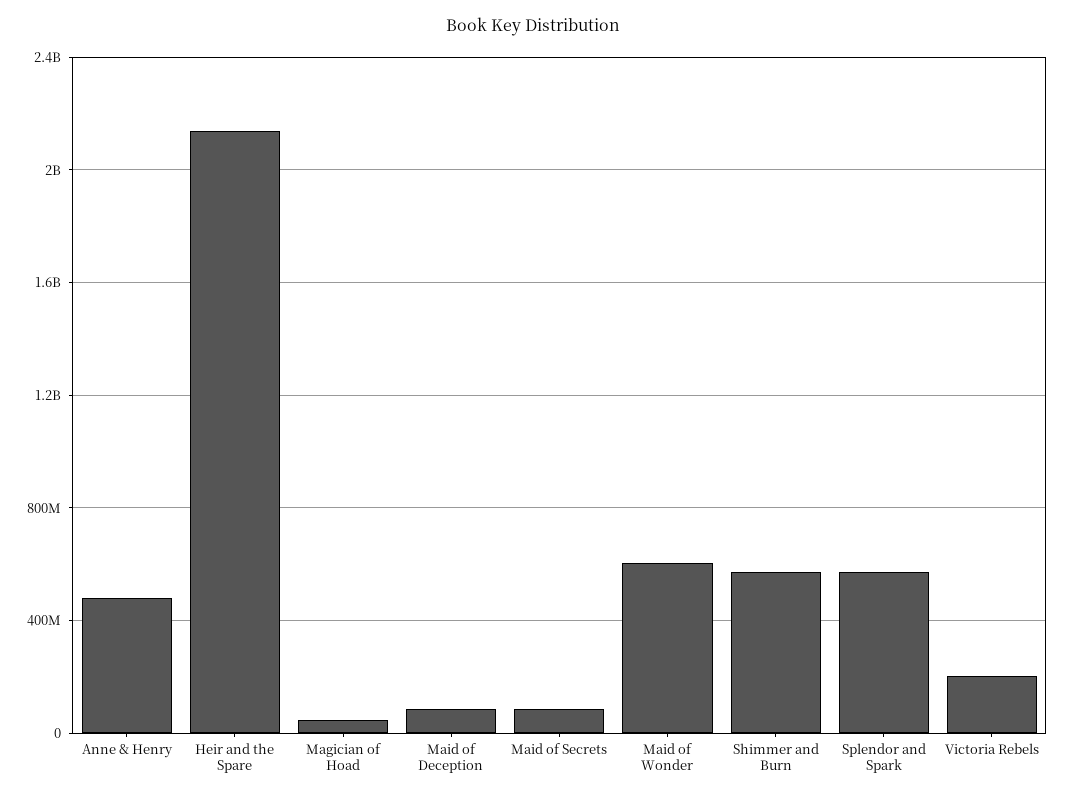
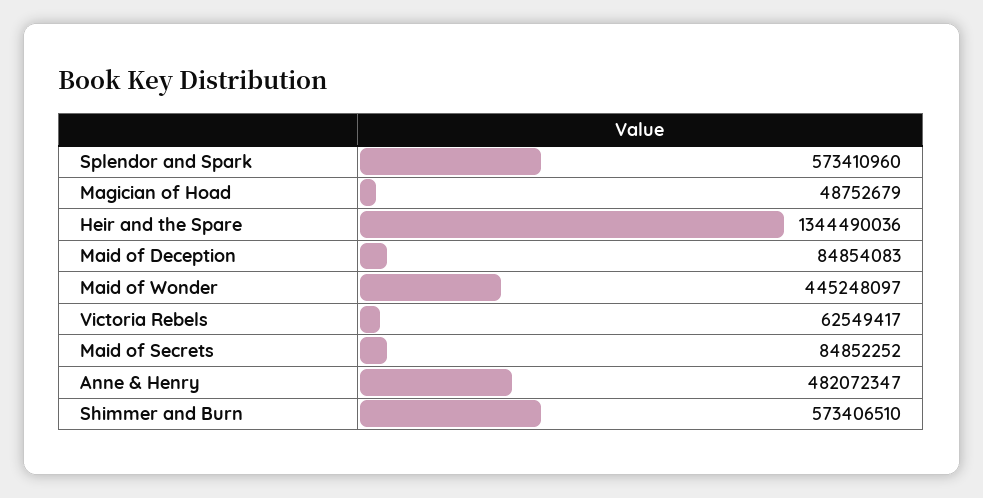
Heir and the Spare: 2150000000 -> 1344490036
Maid of Wonder: 600000000 -> 445248097
Victoria Rebels: 200000000 -> 62549417

